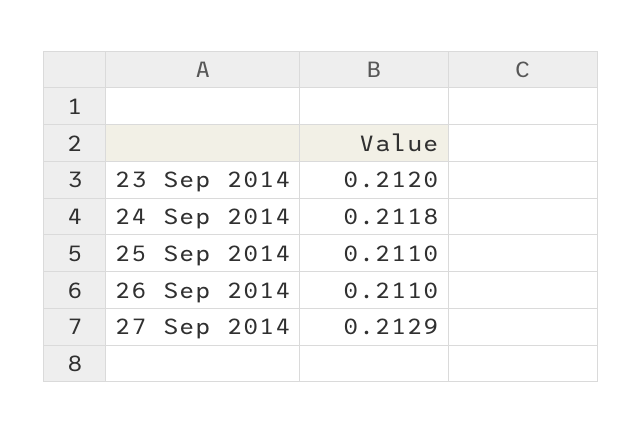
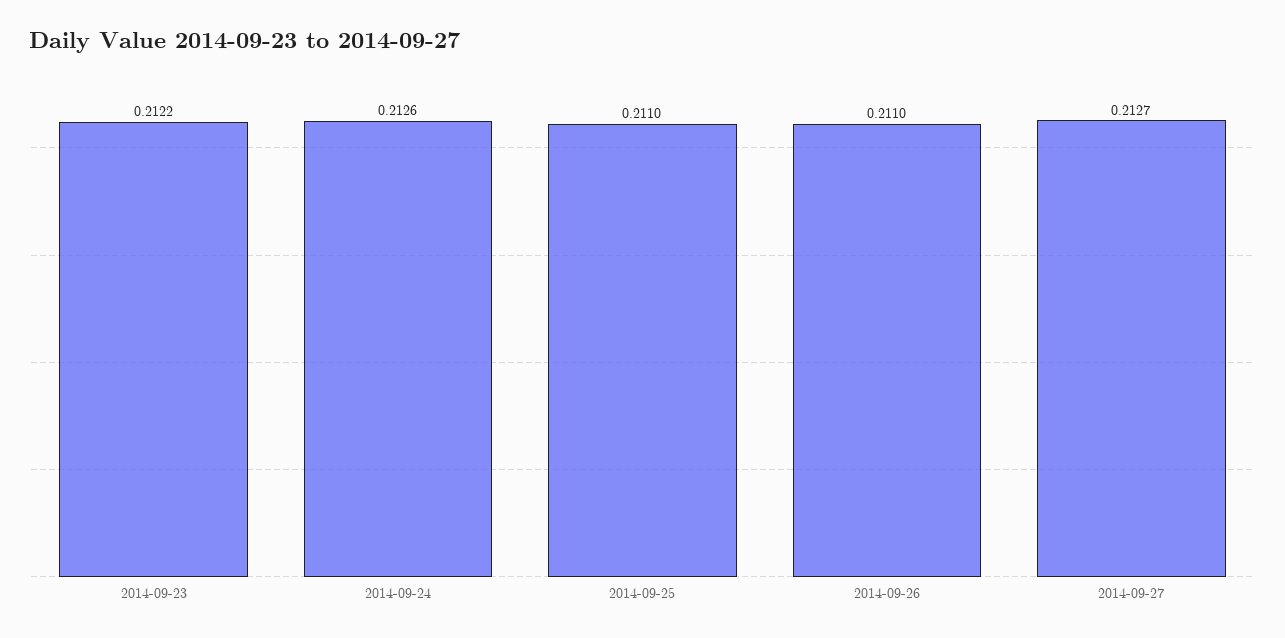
23 Sep 2014: 0.212 -> 0.2122
24 Sep 2014: 0.2118 -> 0.2126
27 Sep 2014: 0.2129 -> 0.2127

